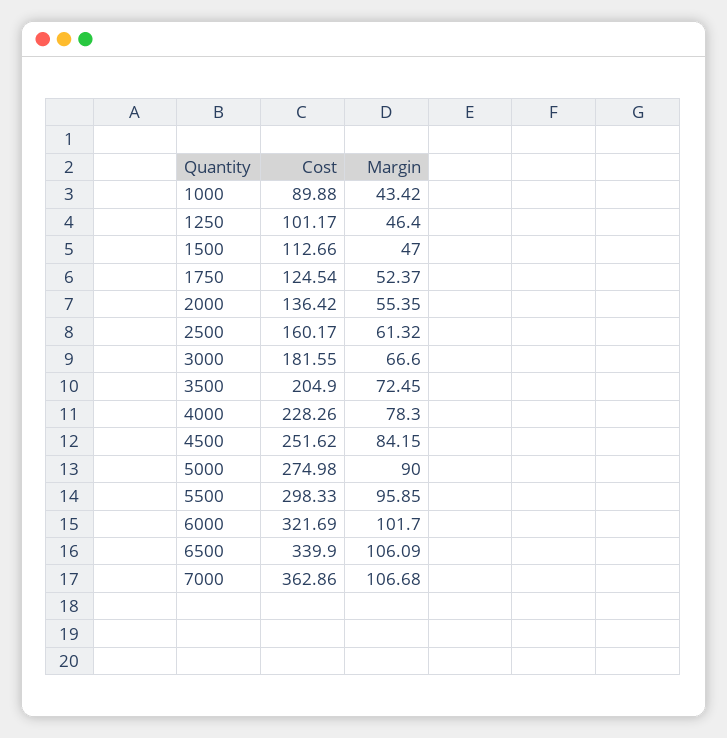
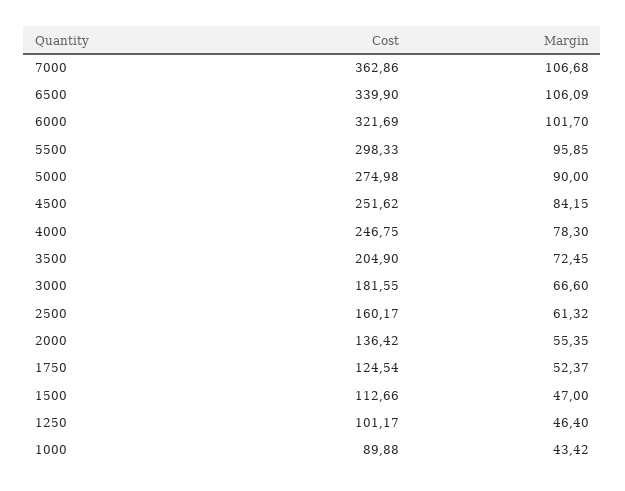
Cost, 4000: 228.26 -> 246.75

